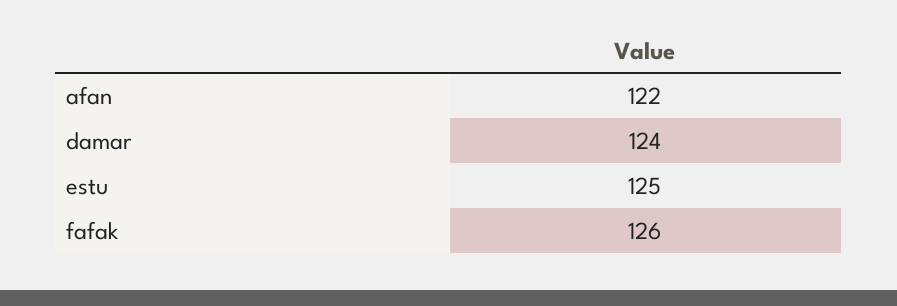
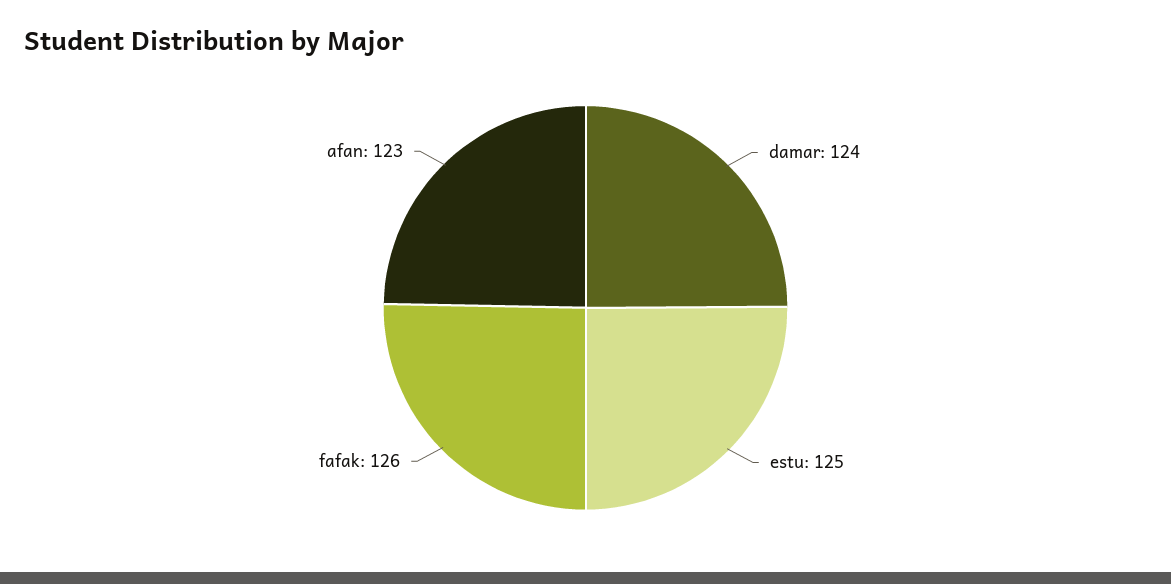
afan: 122 -> 123

